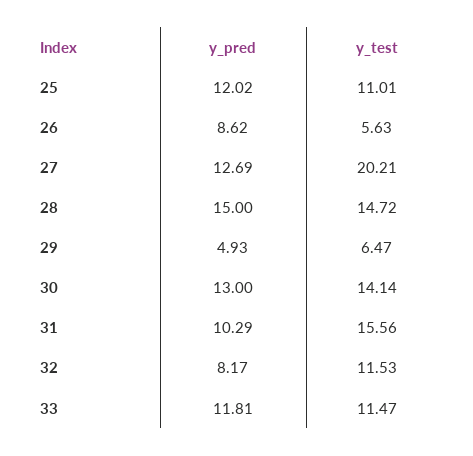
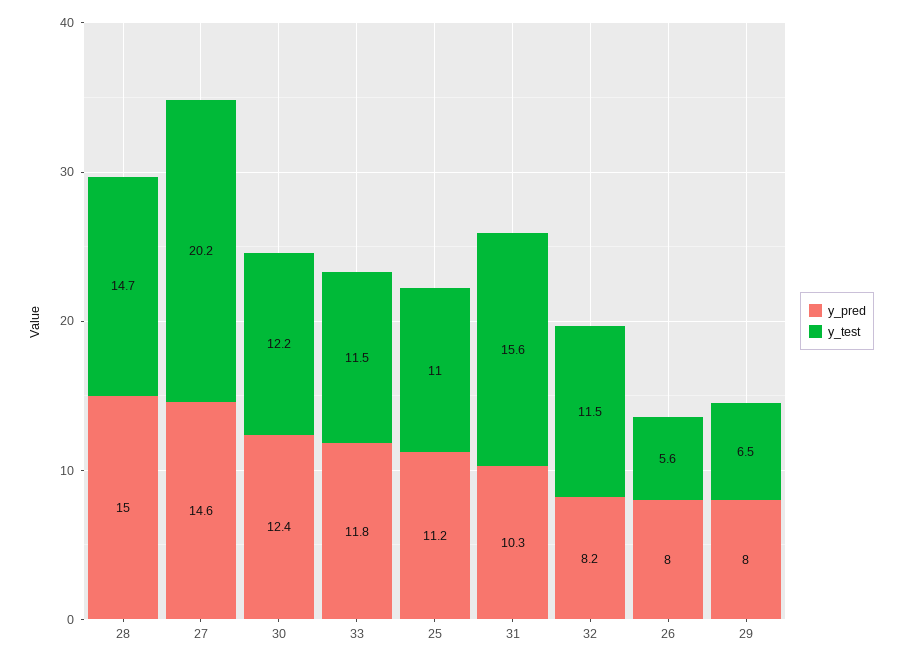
y_pred, 25: 12.02 -> 11.2
y_pred, 26: 8.62 -> 8
y_pred, 27: 12.69 -> 14.6
y_pred, 29: 4.93 -> 8
y_pred, 30: 13 -> 12.4
y_test, 30: 14.14 -> 12.2

